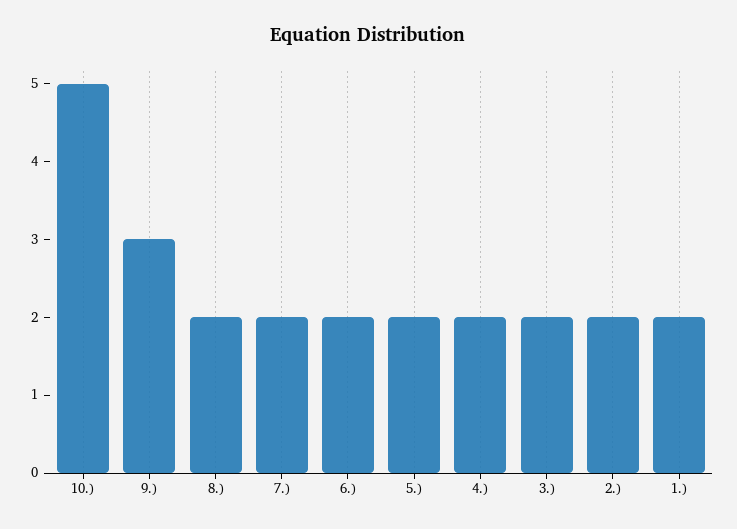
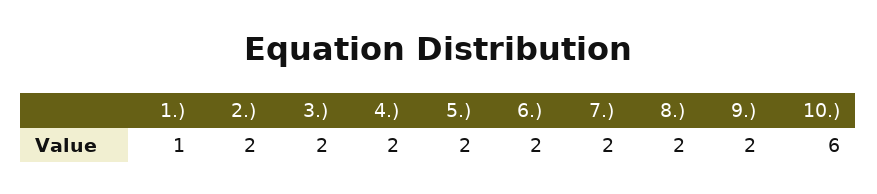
10.): 5 -> 6
9.): 3 -> 2
1.): 2 -> 1

